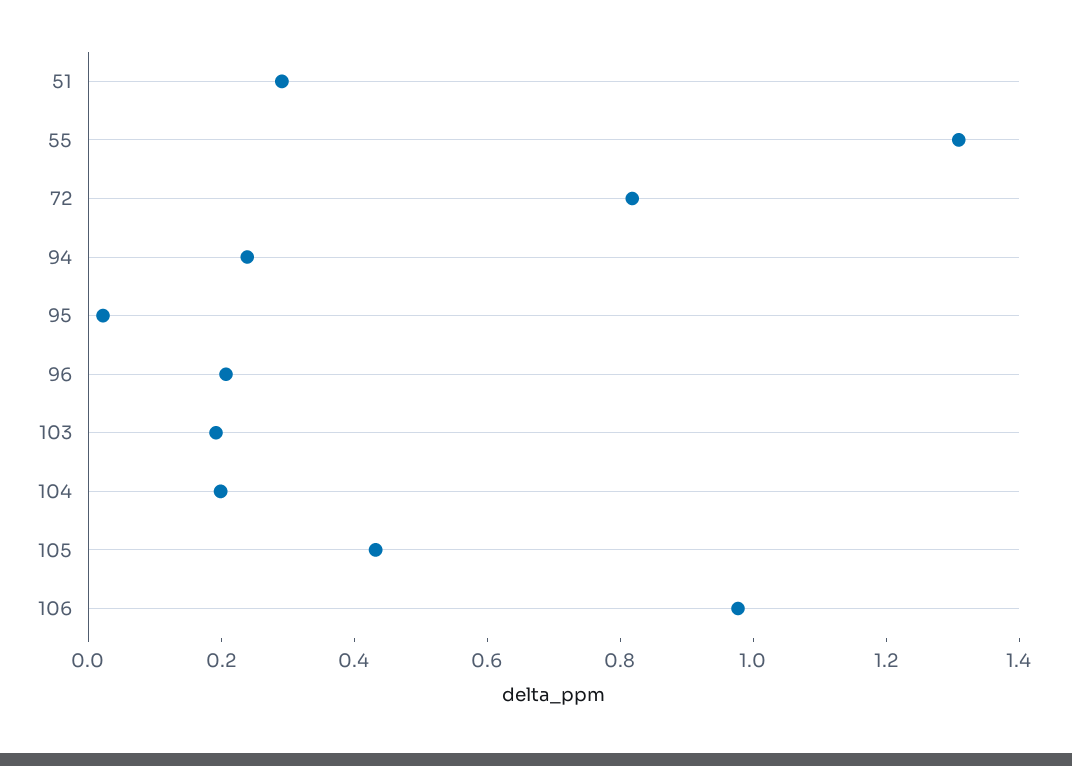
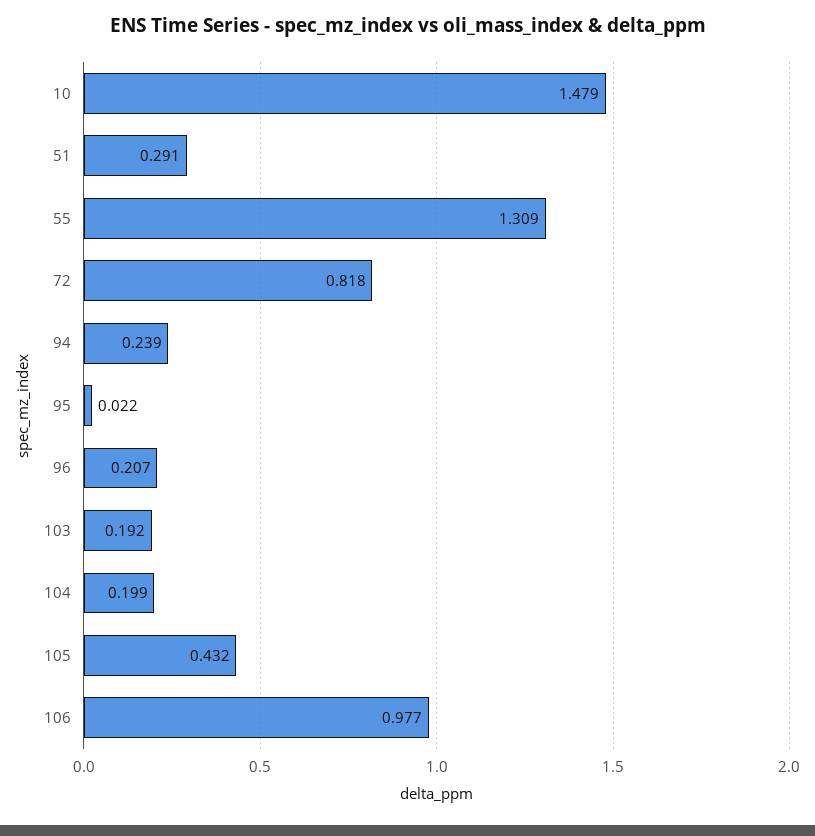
10: none -> 1.479

